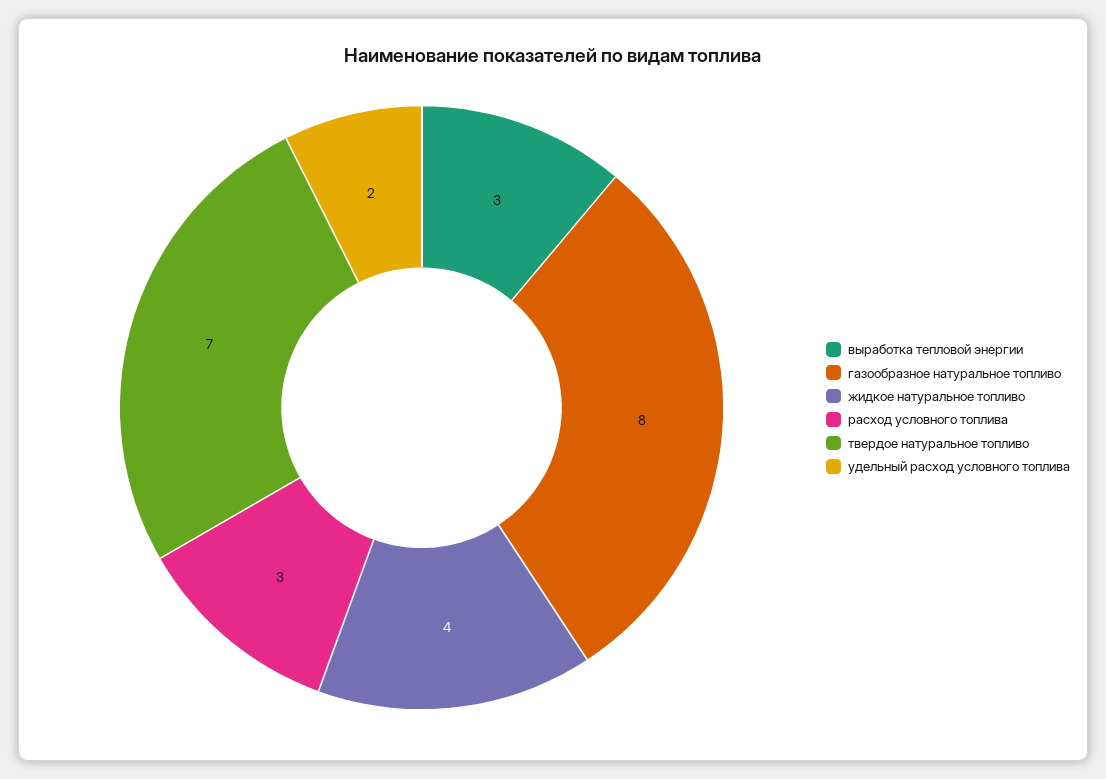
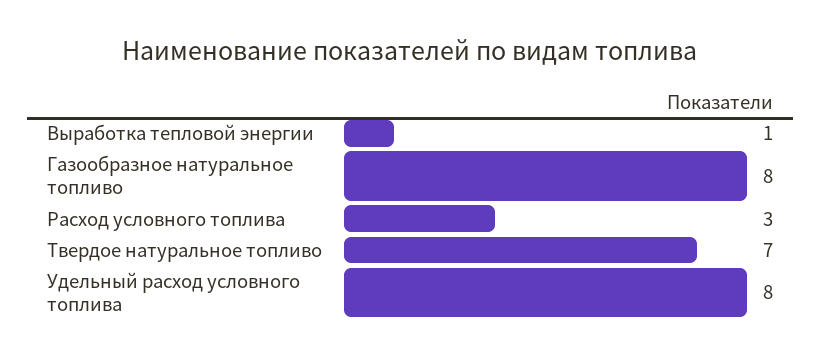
выработка тепловой энергии: 3 -> 1
жидкое натуральное топливо: 4 -> none
удельный расход условного топлива: 2 -> 8

